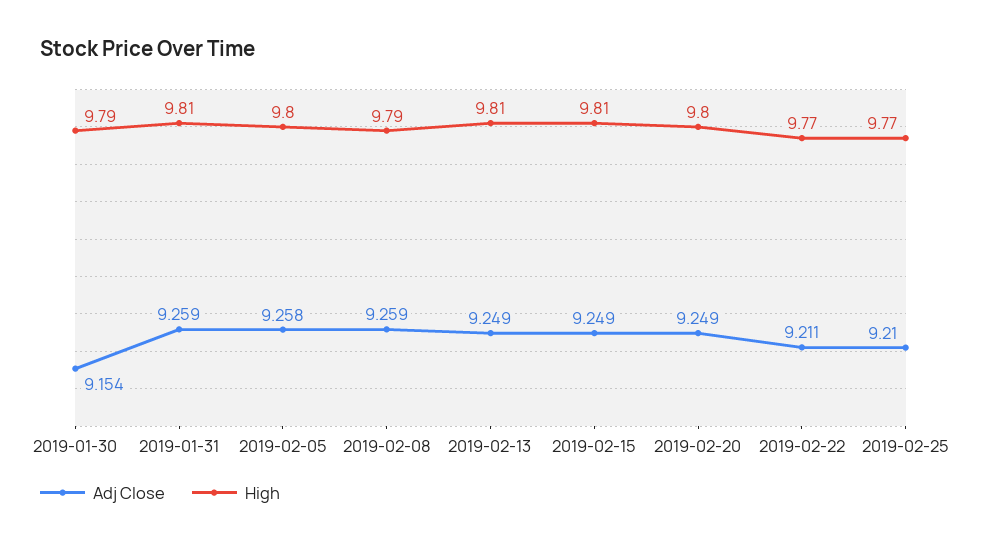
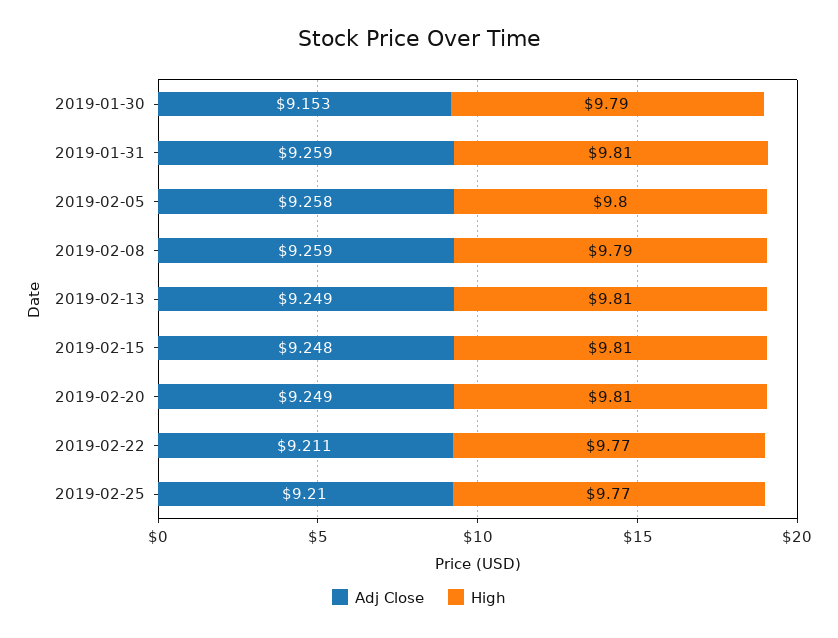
Adj Close, 2019-01-30: 9.154 -> 9.153
Adj Close, 2019-02-15: 9.249 -> 9.248
High, 2019-02-20: 9.8 -> 9.81

